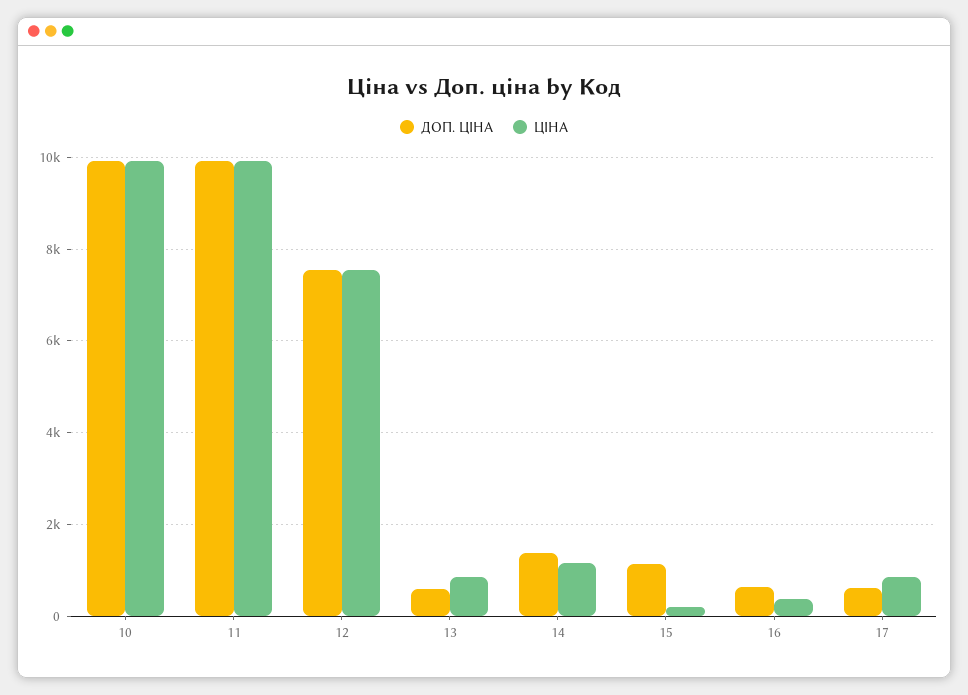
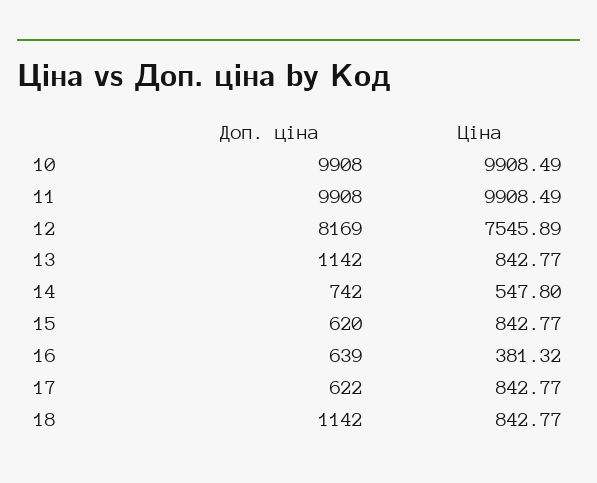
ДОП. ЦІНА, 12: 7600 -> 8169
ДОП. ЦІНА, 13: 600 -> 1142
ДОП. ЦІНА, 14: 1400 -> 742
ЦІНА, 14: 1200 -> 547.8
ДОП. ЦІНА, 15: 1200 -> 620
ЦІНА, 15: 200 -> 842.77
ДОП. ЦІНА, 18: none -> 1142
ЦІНА, 18: none -> 842.77

